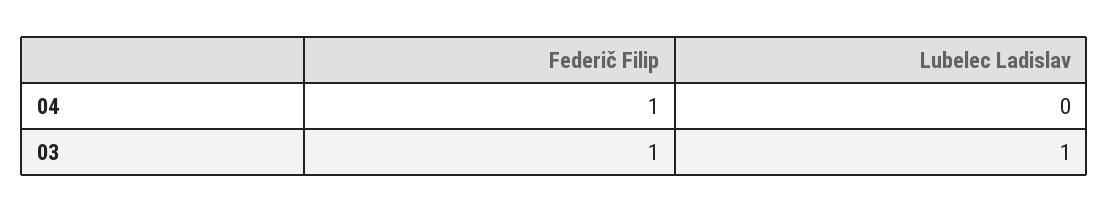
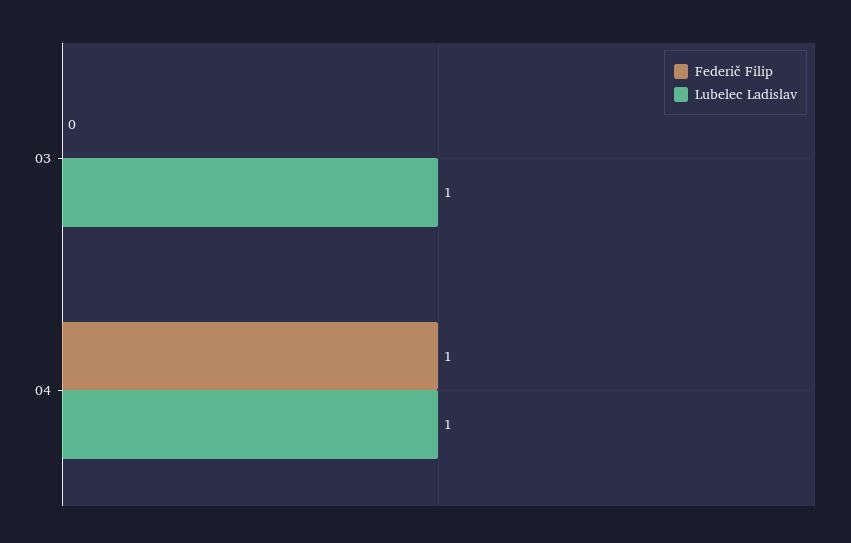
Lubelec Ladislav, 04: 0 -> 1
Federič Filip, 03: 1 -> 0

